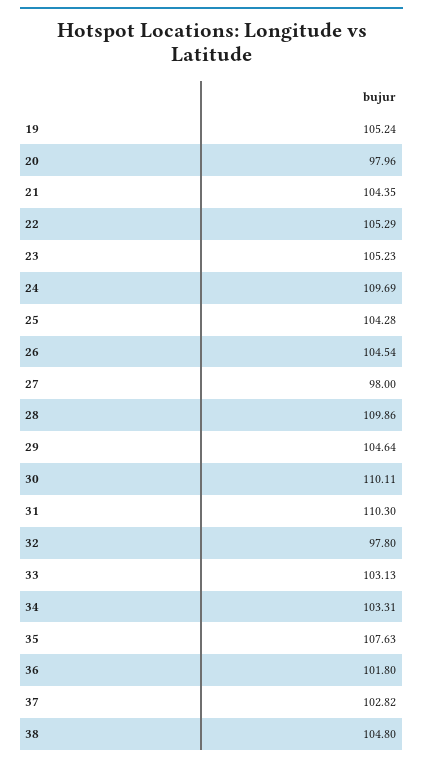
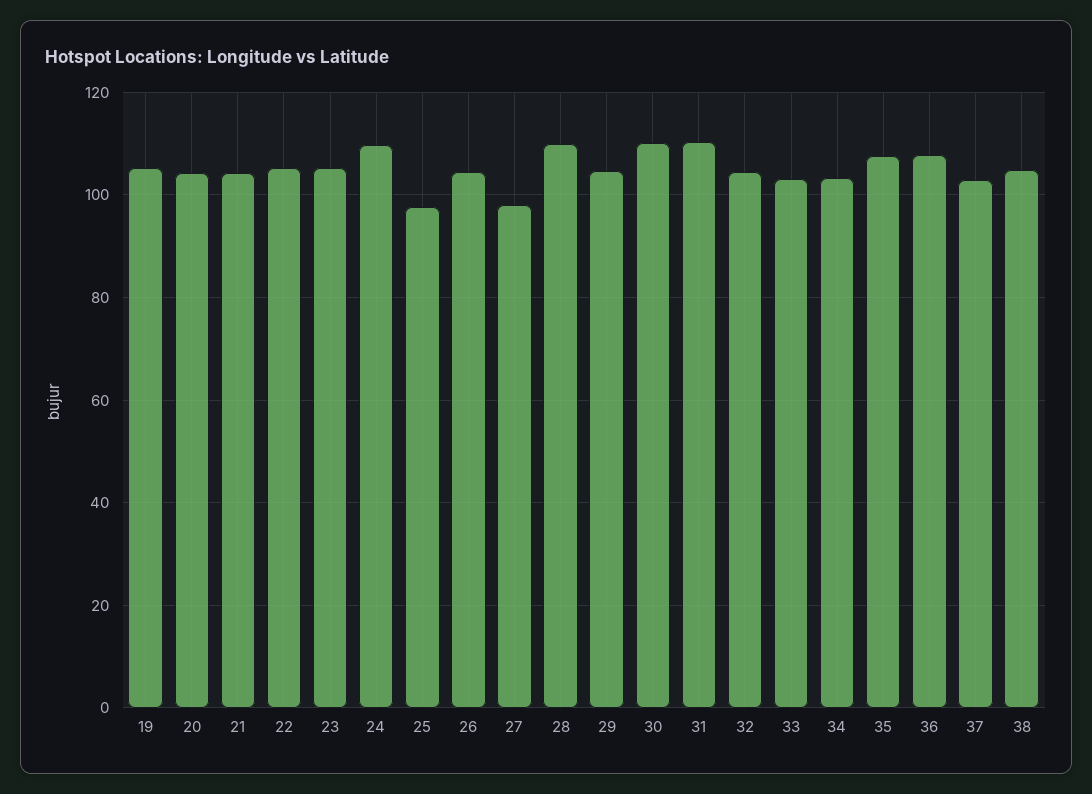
20: 97.96 -> 104
25: 104.28 -> 98
32: 97.8 -> 104
36: 101.8 -> 108

